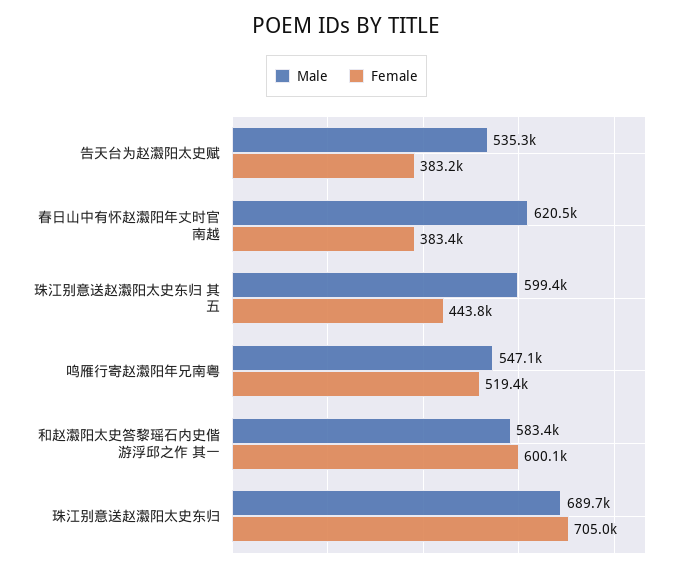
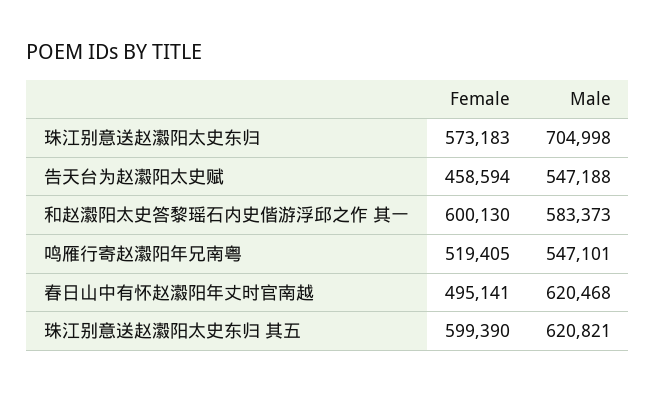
Male, 告天台为赵瀫阳太史赋: 535300 -> 547188
Female, 告天台为赵瀫阳太史赋: 383200 -> 458594
Female, 春日山中有怀赵瀫阳年丈时官南越: 383400 -> 495141
Male, 珠江别意送赵瀫阳太史东归 其五: 599400 -> 620821
Female, 珠江别意送赵瀫阳太史东归 其五: 443800 -> 599390
Male, 珠江别意送赵瀫阳太史东归: 689700 -> 704998
Female, 珠江别意送赵瀫阳太史东归: 705000 -> 573183

